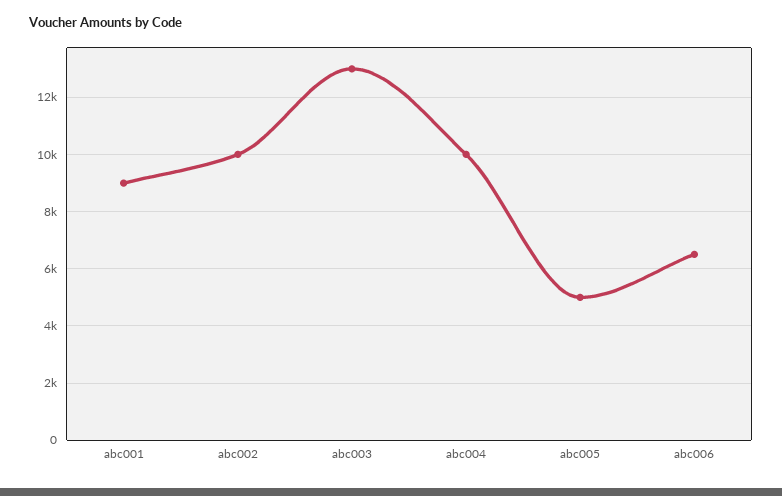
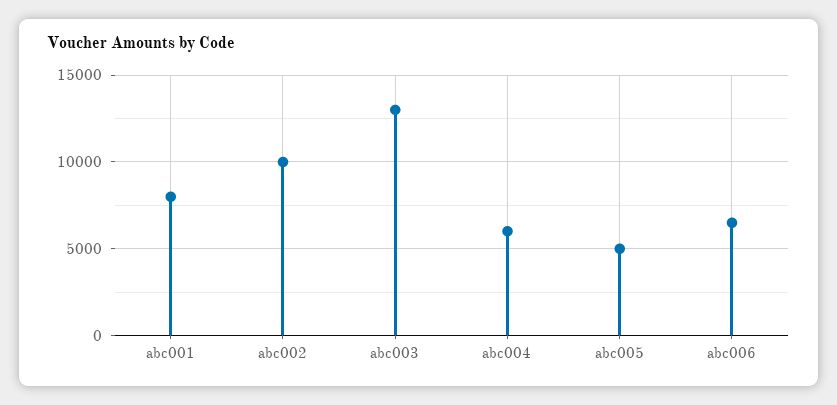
abc001: 9000 -> 8000
abc004: 10000 -> 6000

